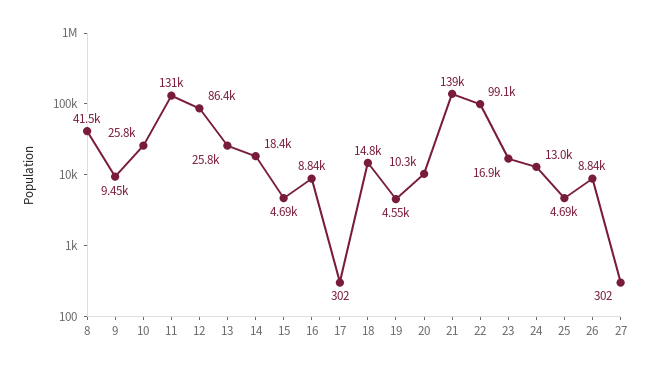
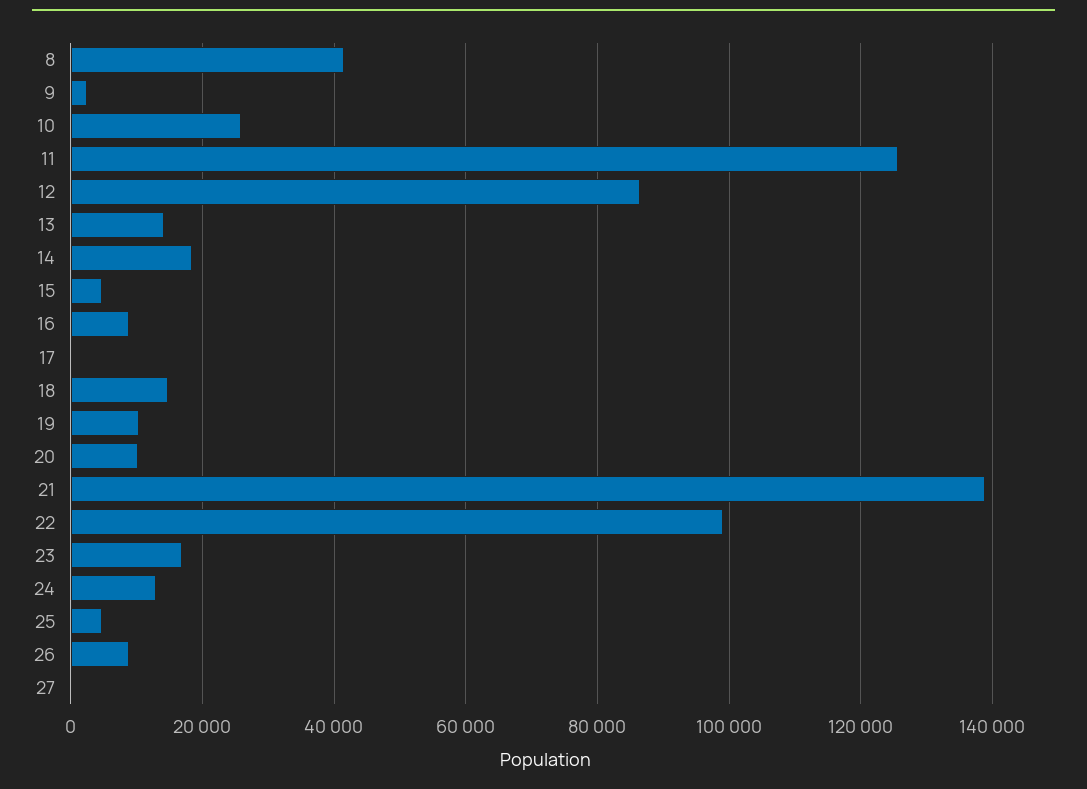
9: 9450 -> 2000
11: 131000 -> 126000
13: 25800 -> 14000
19: 4550 -> 10000

